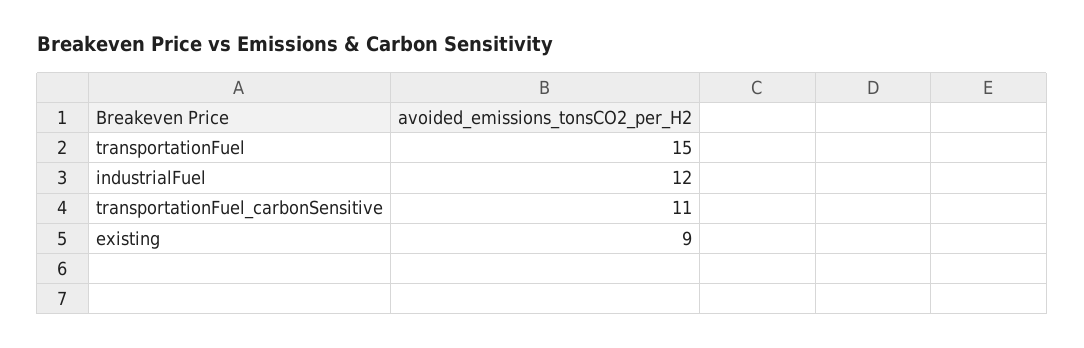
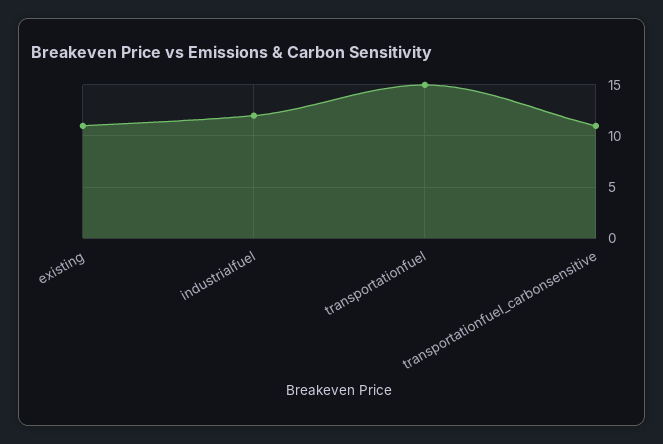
existing: 9 -> 11

